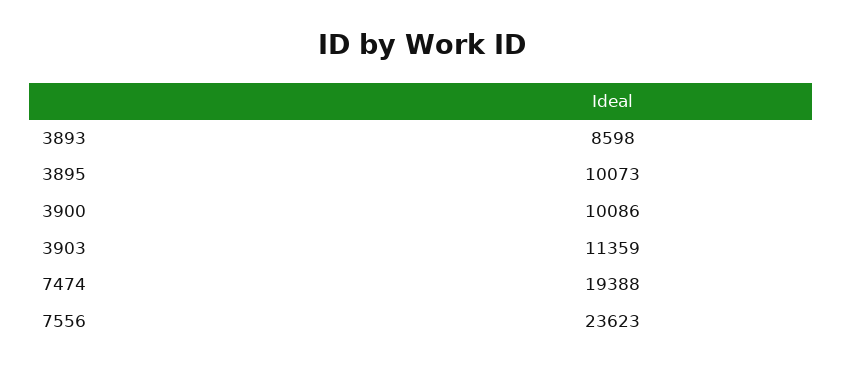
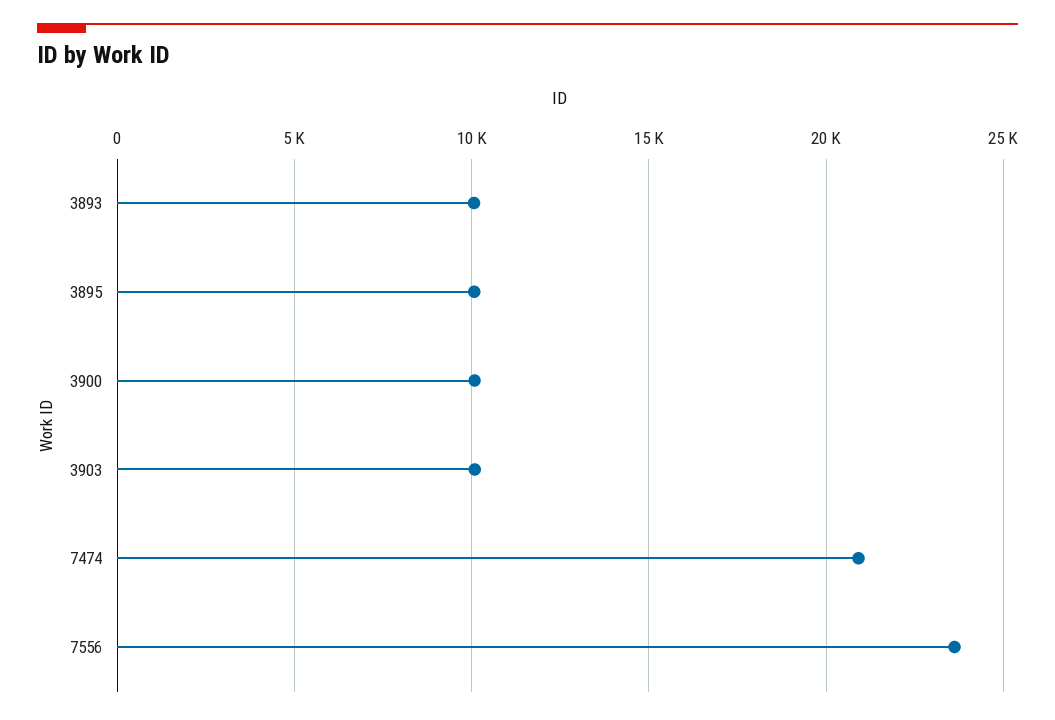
3893: 8598 -> 10000
3903: 11359 -> 10000
7474: 19388 -> 21000

